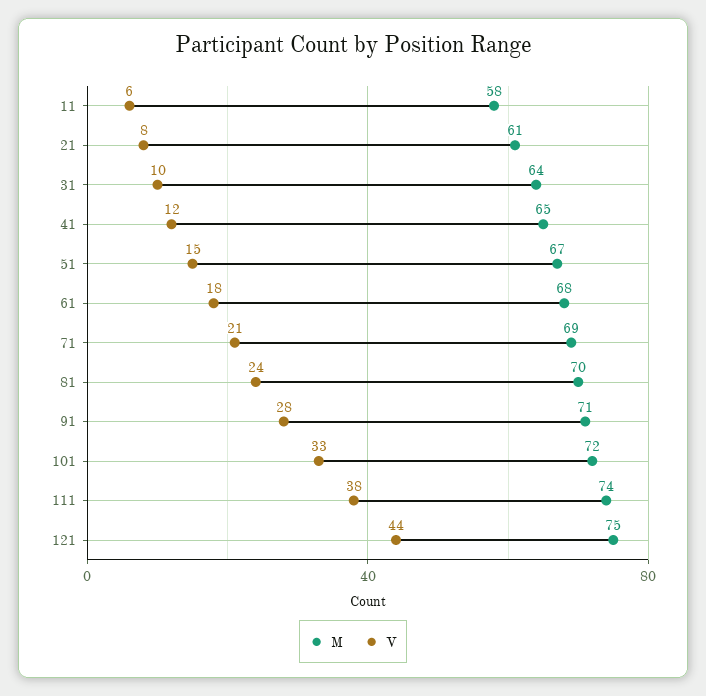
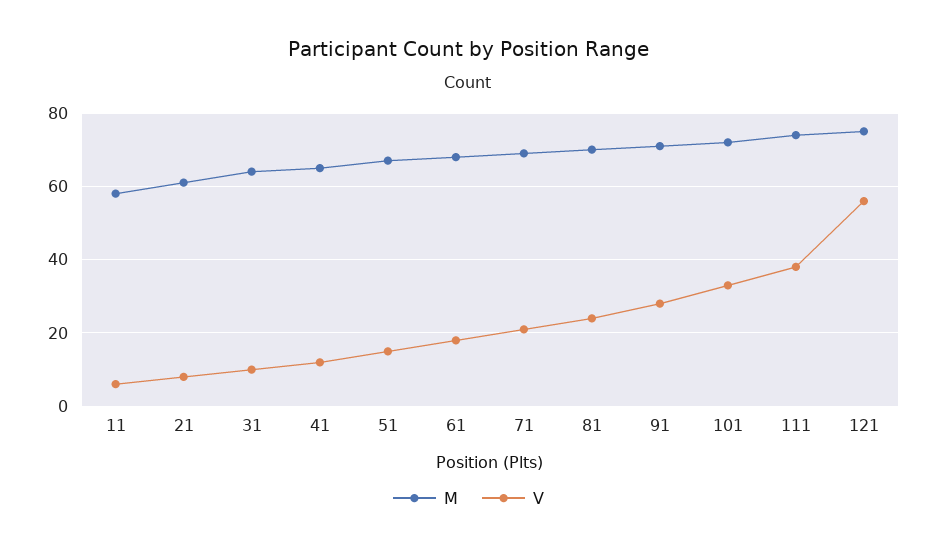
V, 121: 44 -> 55

